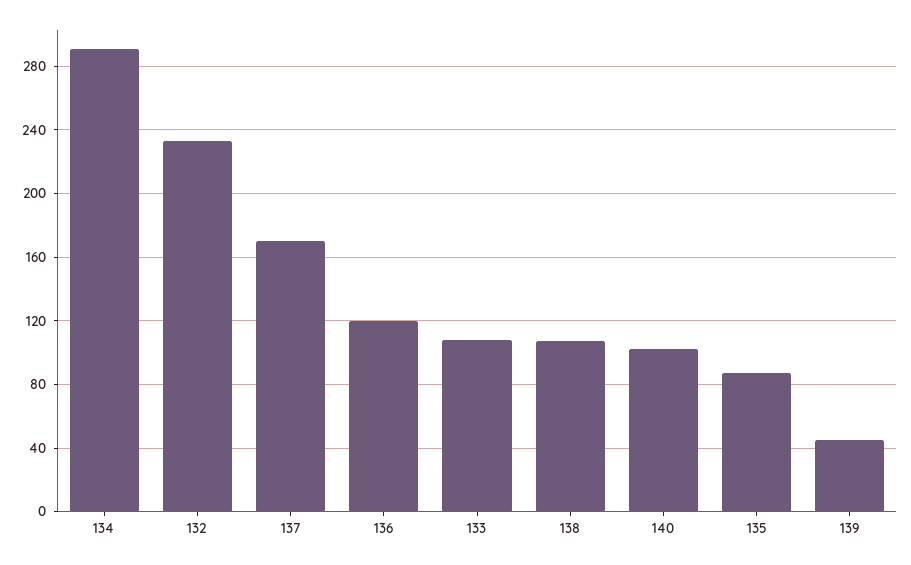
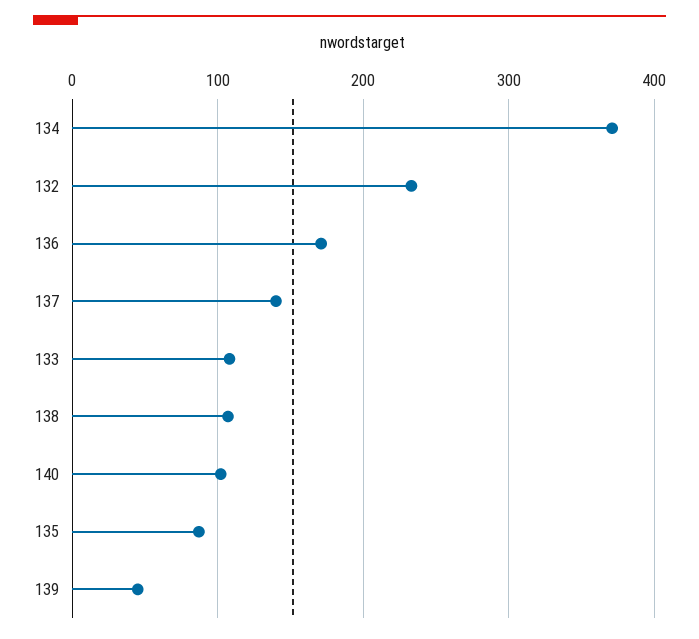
134: 290 -> 370
137: 170 -> 140
136: 120 -> 170

